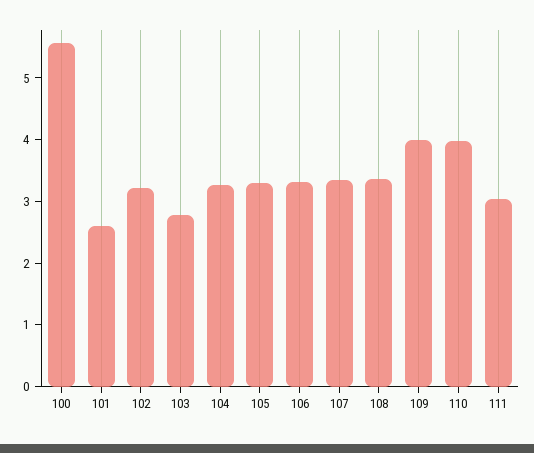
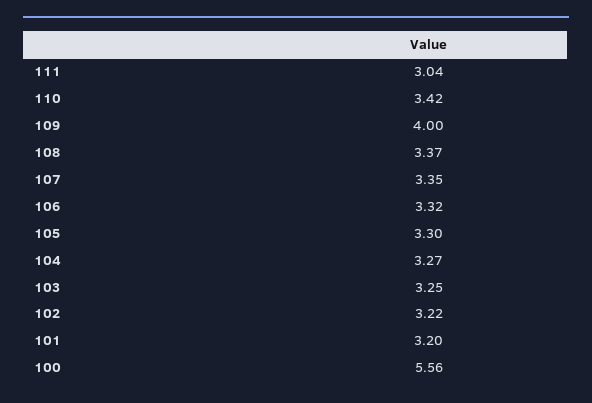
101: 2.6 -> 3.2
103: 2.8 -> 3.25
110: 4 -> 3.42

